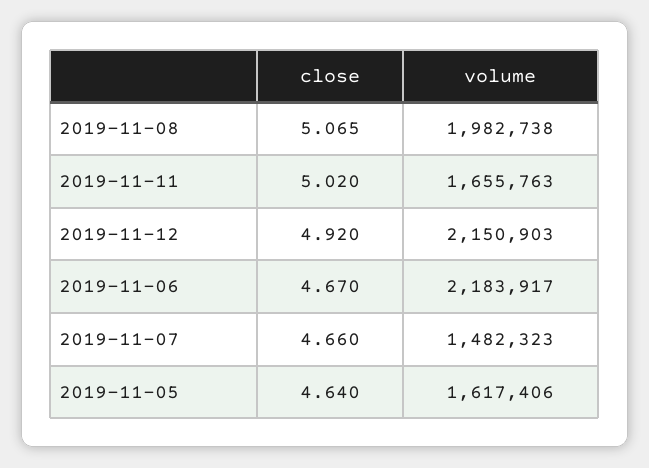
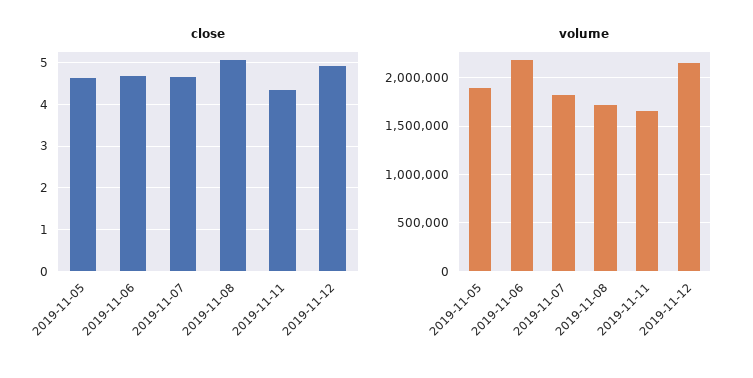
volume, 2019-11-08: 1982738 -> 1700000
close, 2019-11-11: 5.02 -> 4.4
volume, 2019-11-07: 1482323 -> 1800000
volume, 2019-11-05: 1617406 -> 1900000

